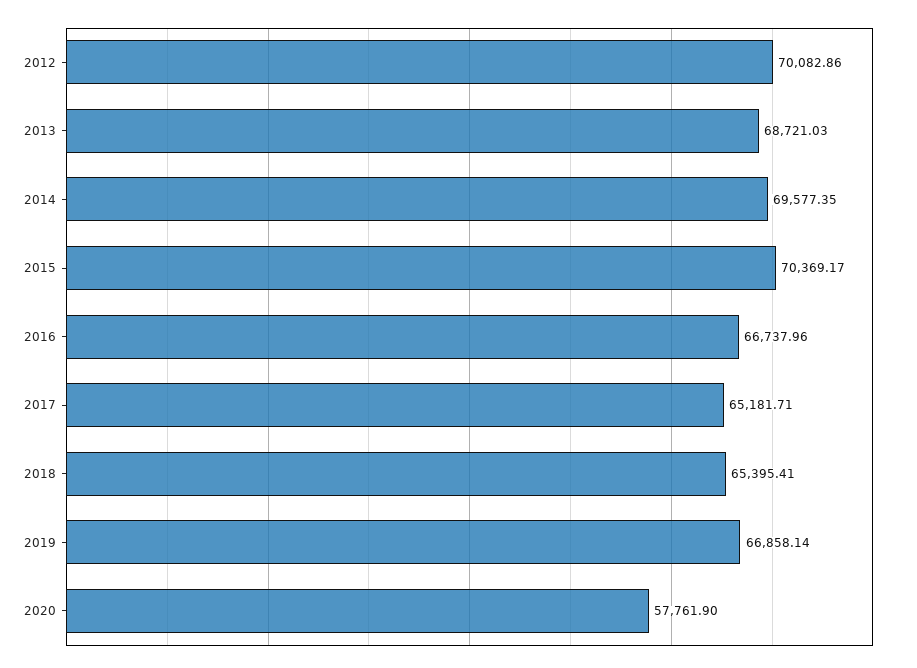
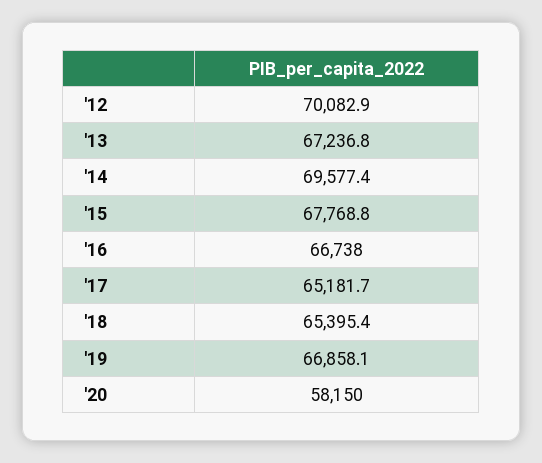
2013: 68721.03 -> 67236.8
2015: 70369.17 -> 67768.8
2020: 57761.9 -> 58150

